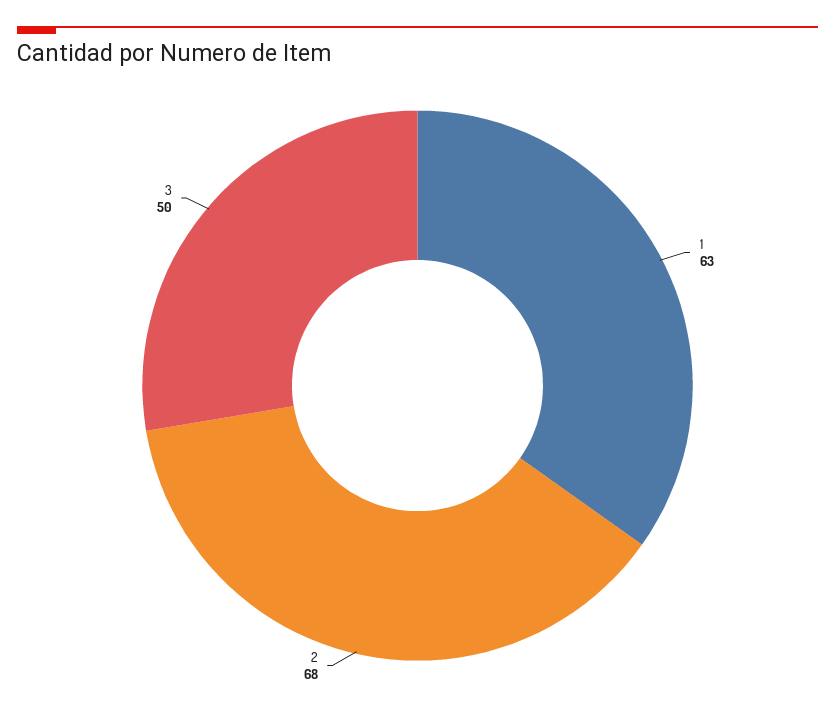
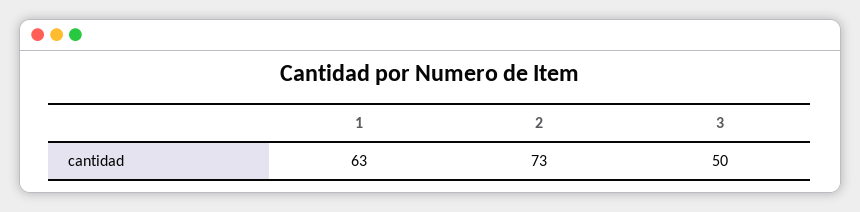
2: 68 -> 73

